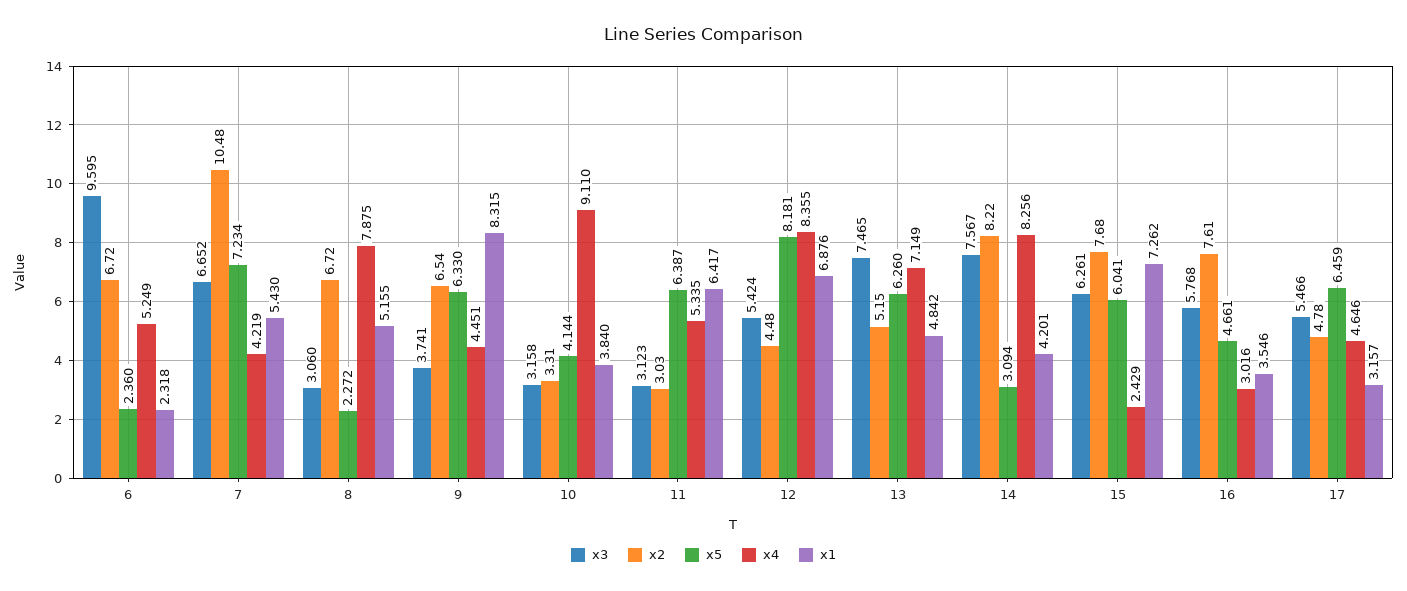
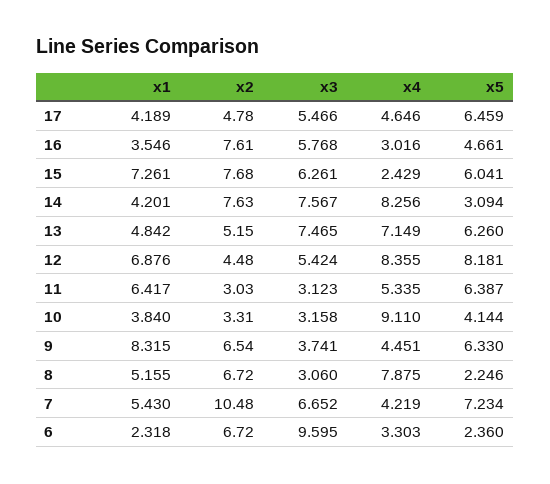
x4, 6: 5.249 -> 3.303
x5, 8: 2.272 -> 2.246
x2, 14: 8.22 -> 7.63
x1, 15: 7.262 -> 7.261
x1, 17: 3.157 -> 4.189

